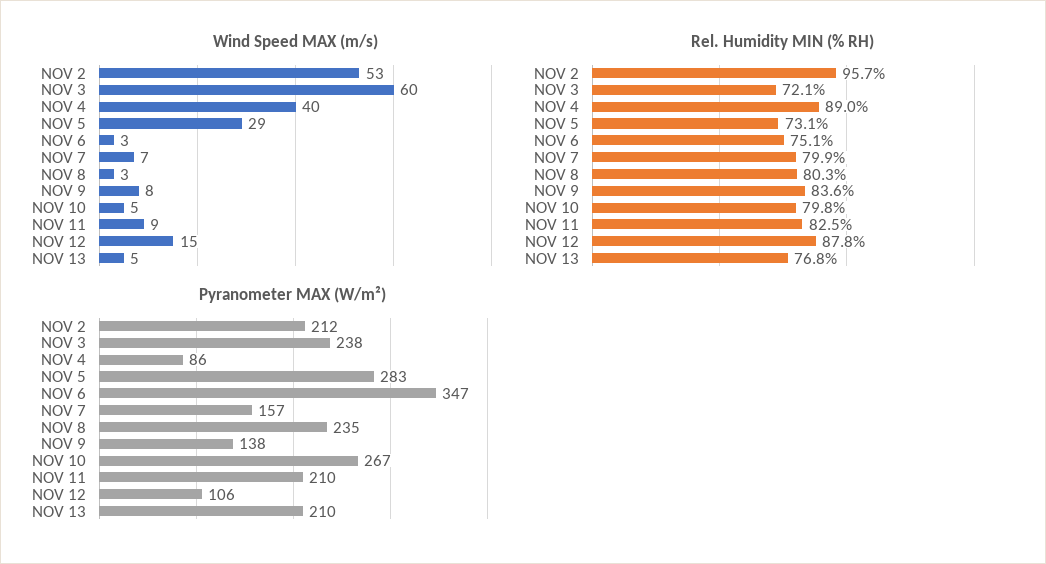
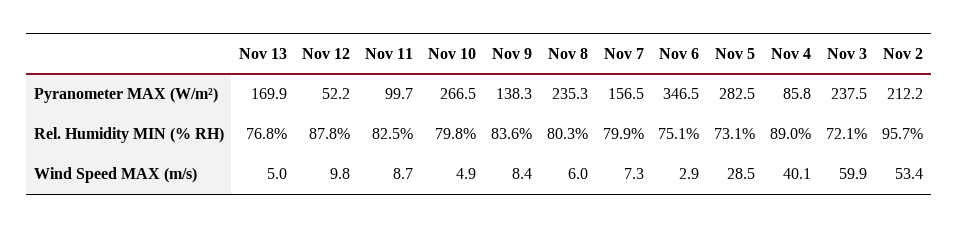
Wind Speed MAX (m/s), NOV 8: 3 -> 6
Wind Speed MAX (m/s), NOV 12: 15 -> 9.8
Pyranometer MAX (W/m²), NOV 11: 210 -> 99.7
Pyranometer MAX (W/m²), NOV 12: 106 -> 52.2
Pyranometer MAX (W/m²), NOV 13: 210 -> 169.9

